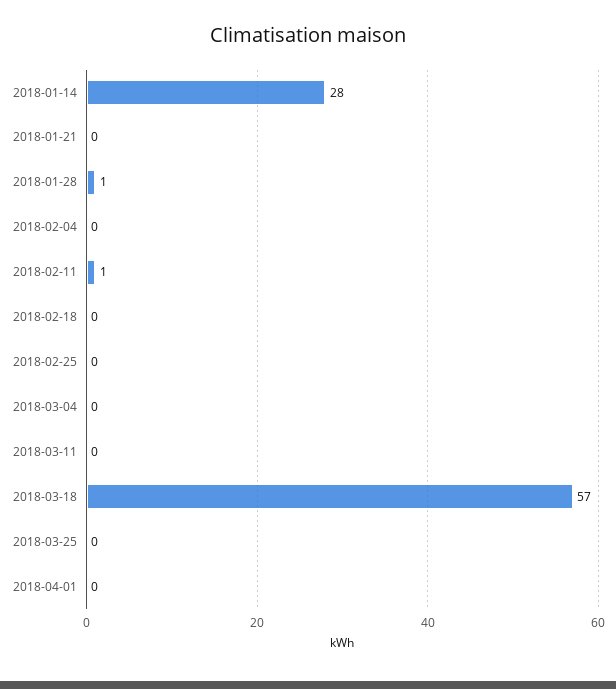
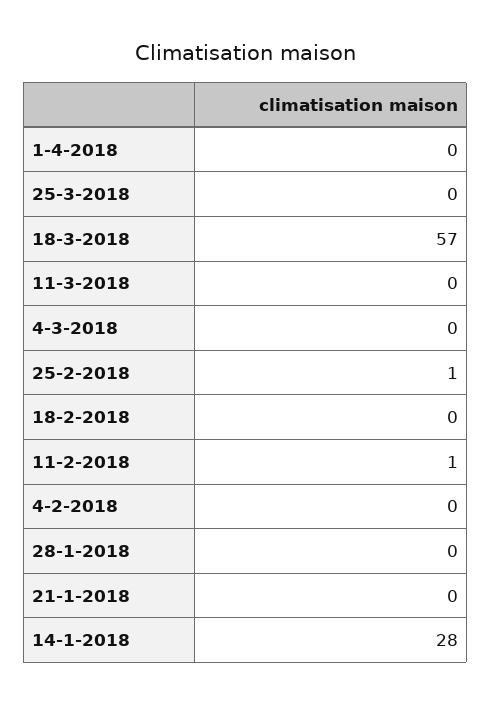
2018-01-28: 1 -> 0
2018-02-25: 0 -> 1

